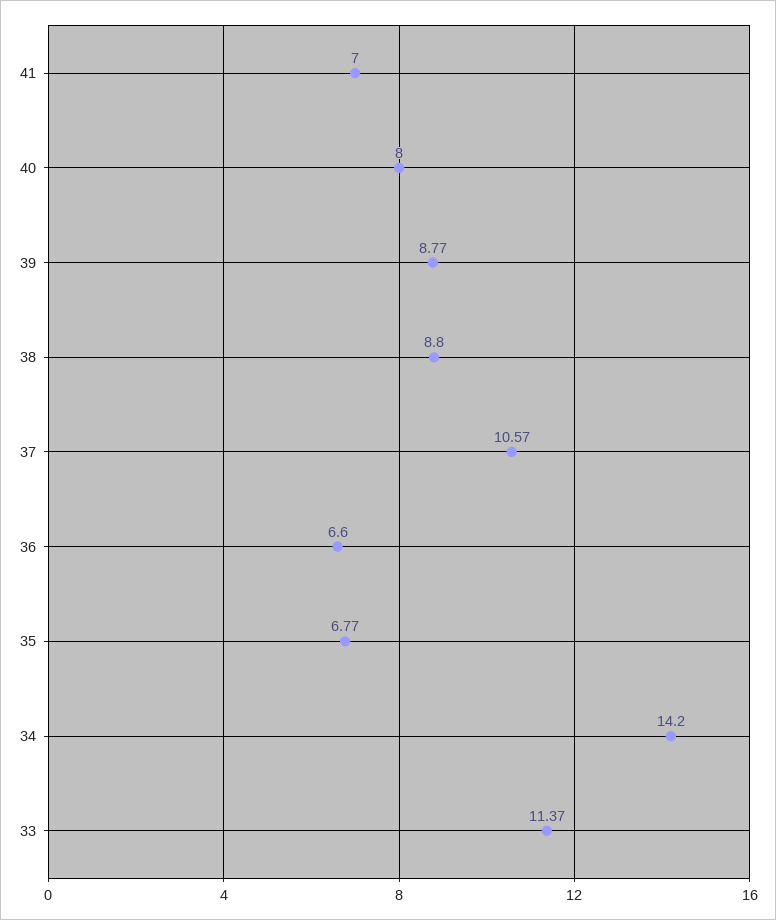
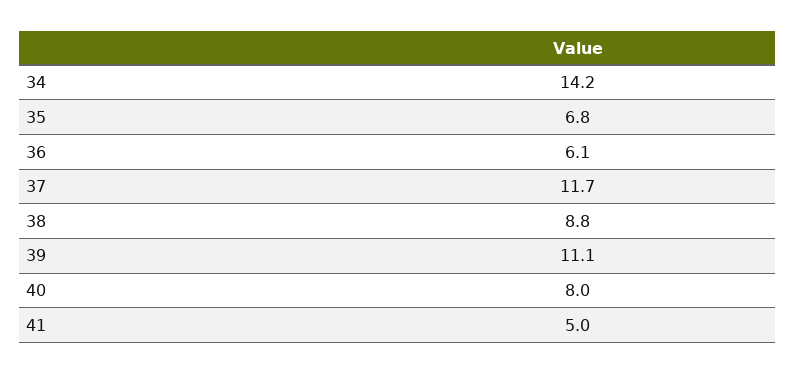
41: 7 -> 5
39: 8.77 -> 11.1
37: 10.57 -> 11.7
36: 6.6 -> 6.1
33: 11.37 -> none

